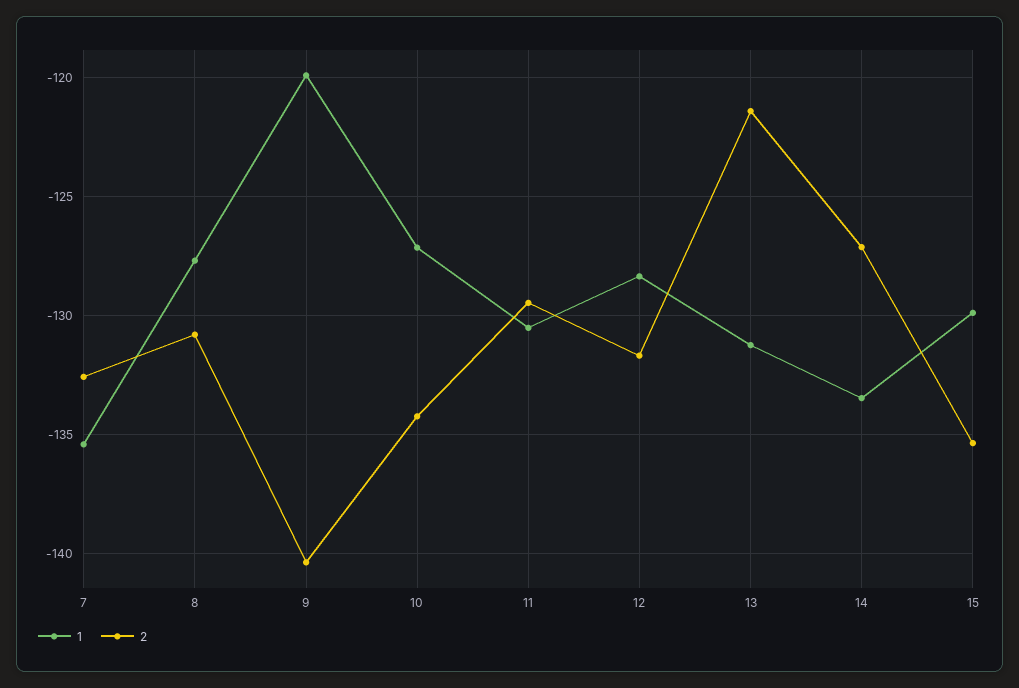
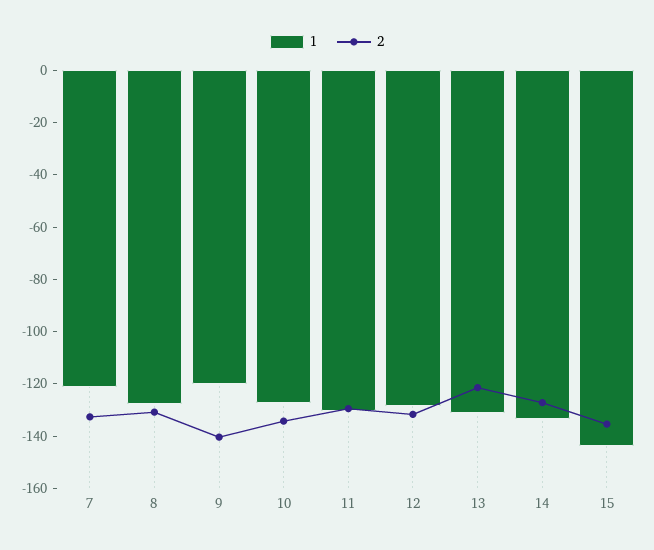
1, 7: -135.5 -> -120
1, 15: -130 -> -145

